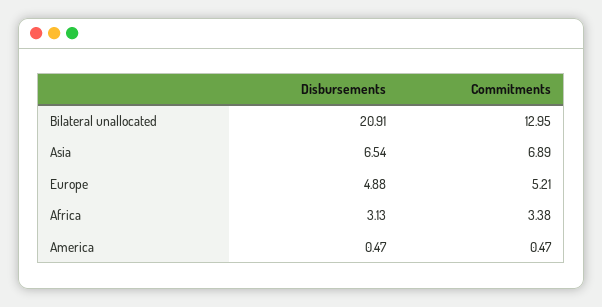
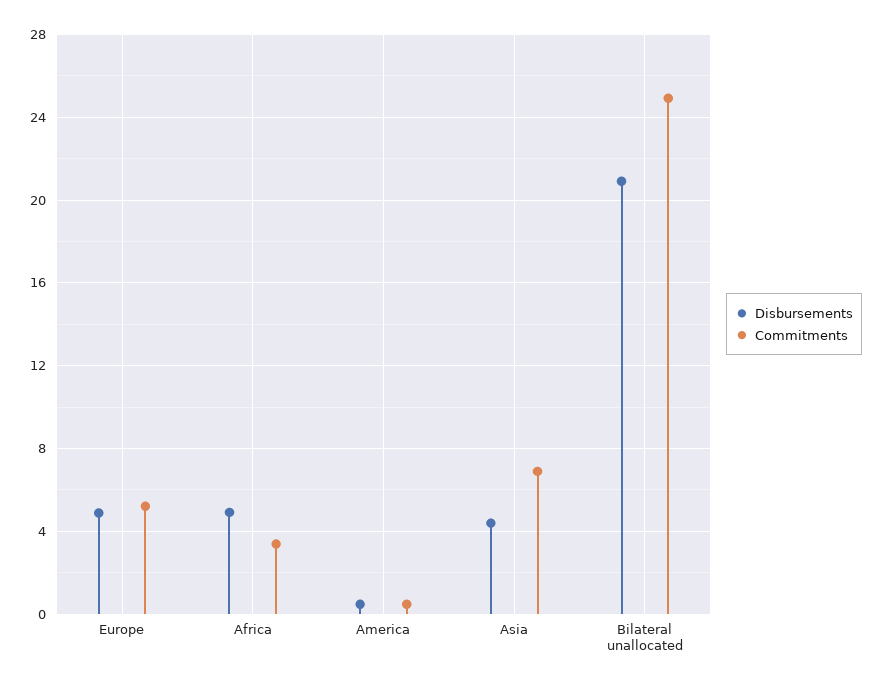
Commitments, Bilateral unallocated: 12.95 -> 25
Disbursements, Asia: 6.54 -> 4.5
Disbursements, Africa: 3.13 -> 5

